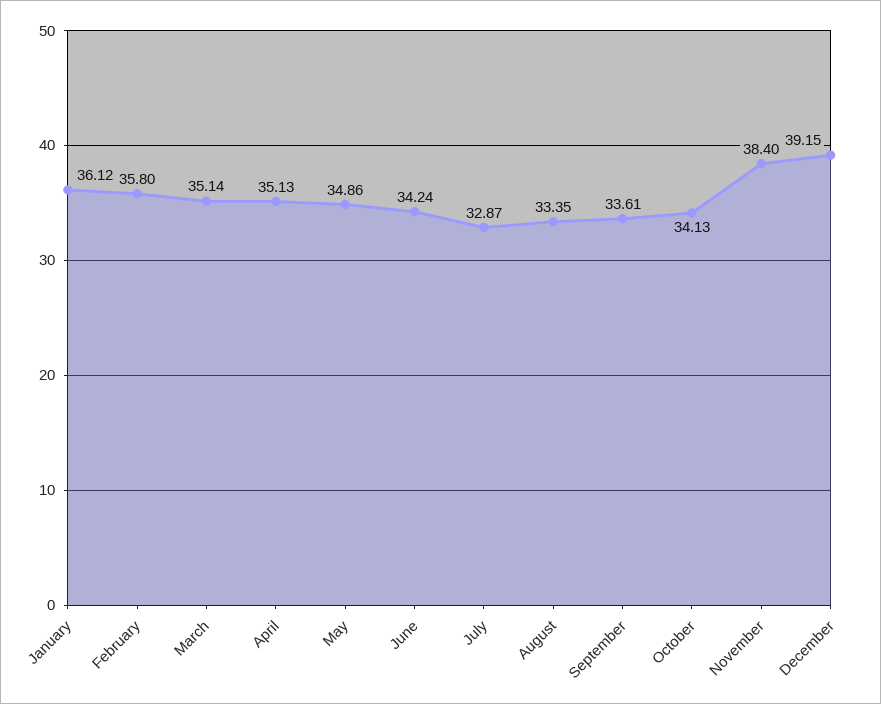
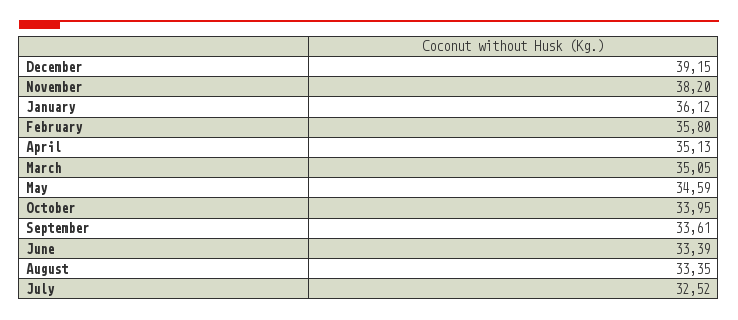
March: 35.14 -> 35.05
May: 34.86 -> 34.59
June: 34.24 -> 33.39
July: 32.87 -> 32.52
October: 34.13 -> 33.95
November: 38.4 -> 38.2

